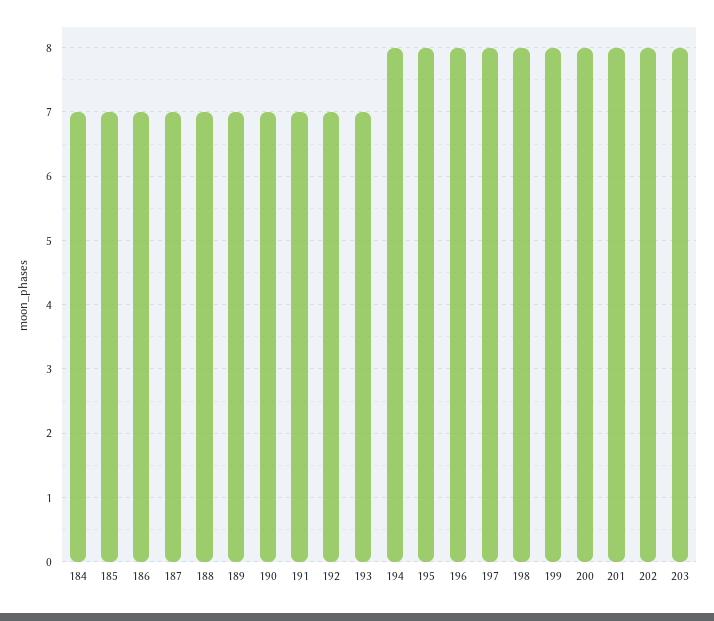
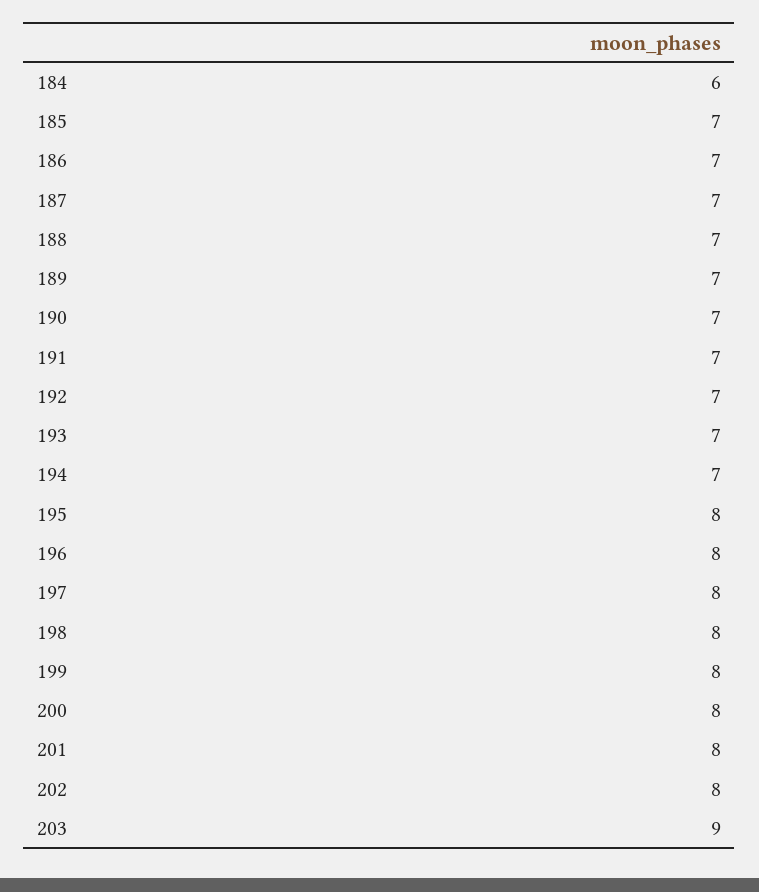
184: 7 -> 6
194: 8 -> 7
203: 8 -> 9

